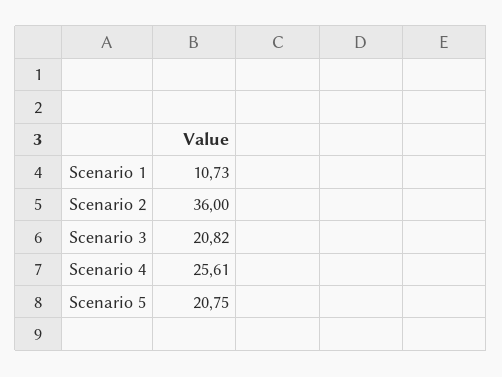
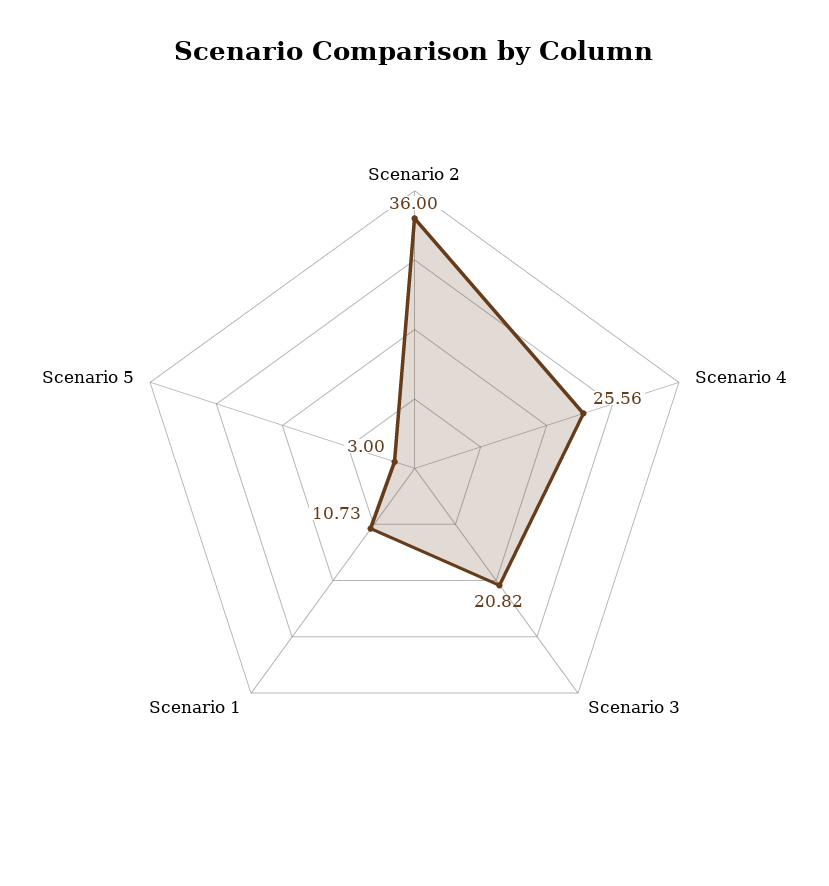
Scenario 4: 25.61 -> 25.56
Scenario 5: 20.75 -> 3

